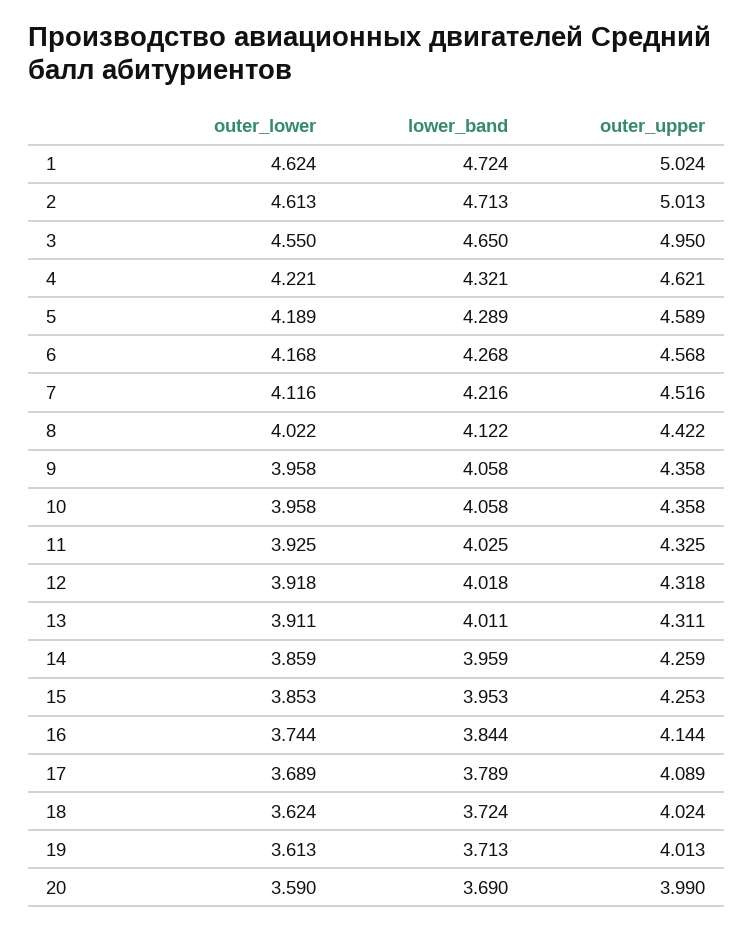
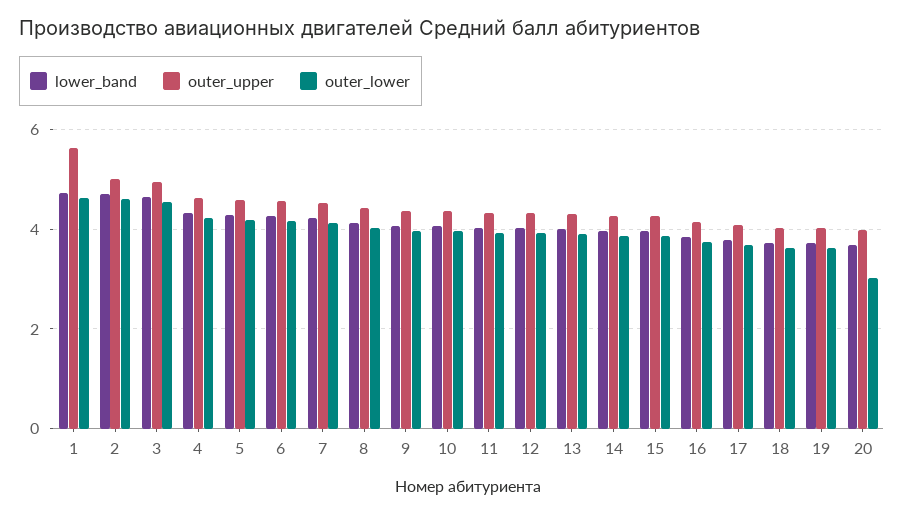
outer_upper, 1: 5.024 -> 5.6
outer_lower, 20: 3.59 -> 3

